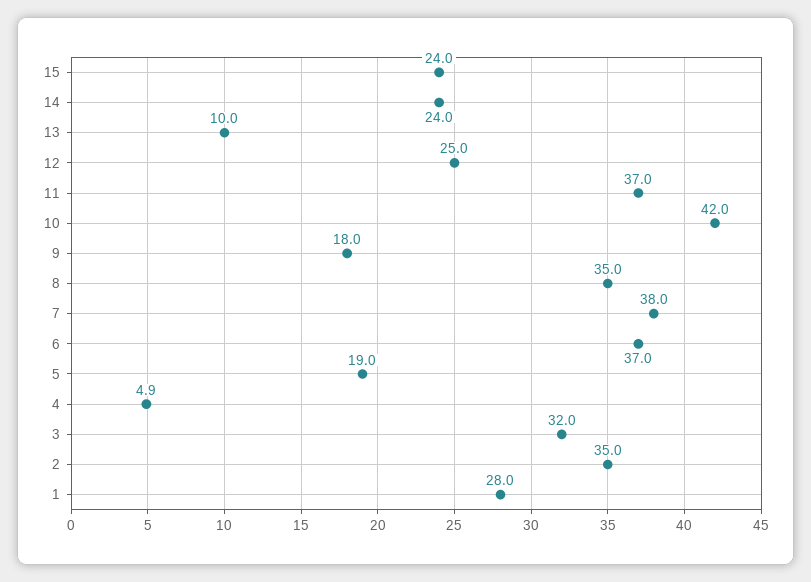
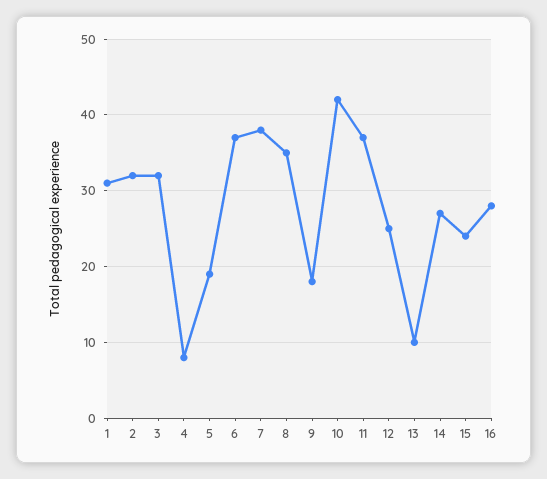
14: 24 -> 27
4: 4.9 -> 8
2: 35 -> 32
1: 28 -> 31
16: none -> 28

